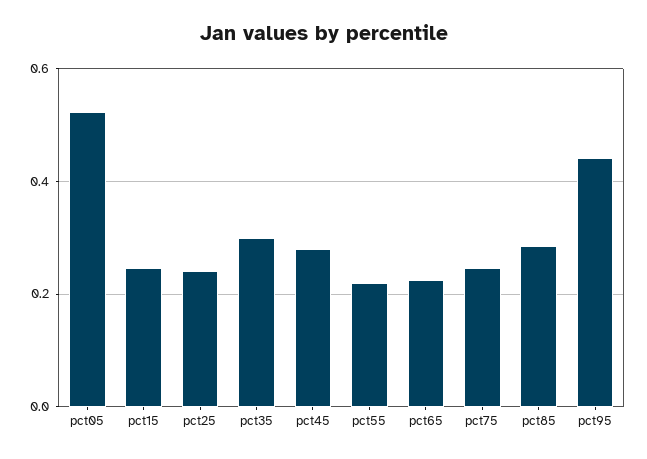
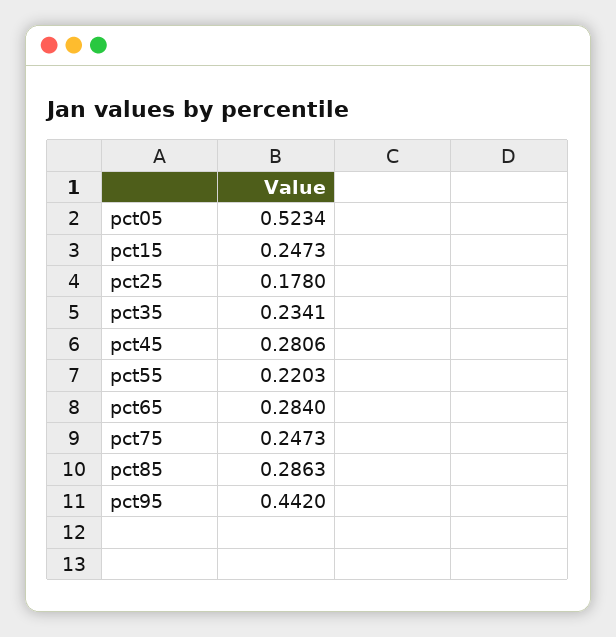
pct25: 0.24 -> 0.178
pct35: 0.3 -> 0.2341
pct65: 0.22 -> 0.284

